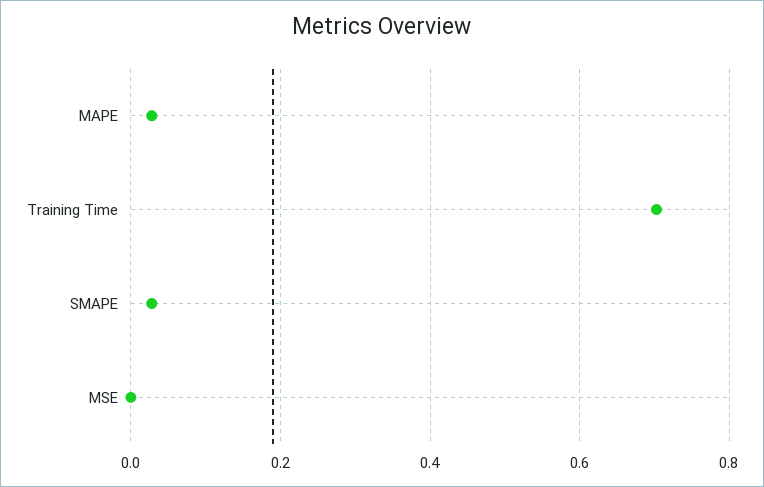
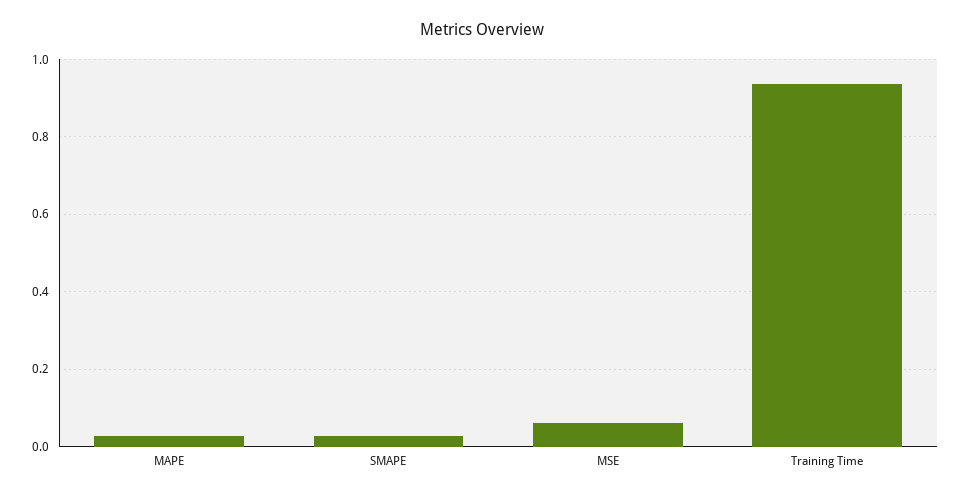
Training Time: 0.7 -> 0.94
MSE: 0 -> 0.06

